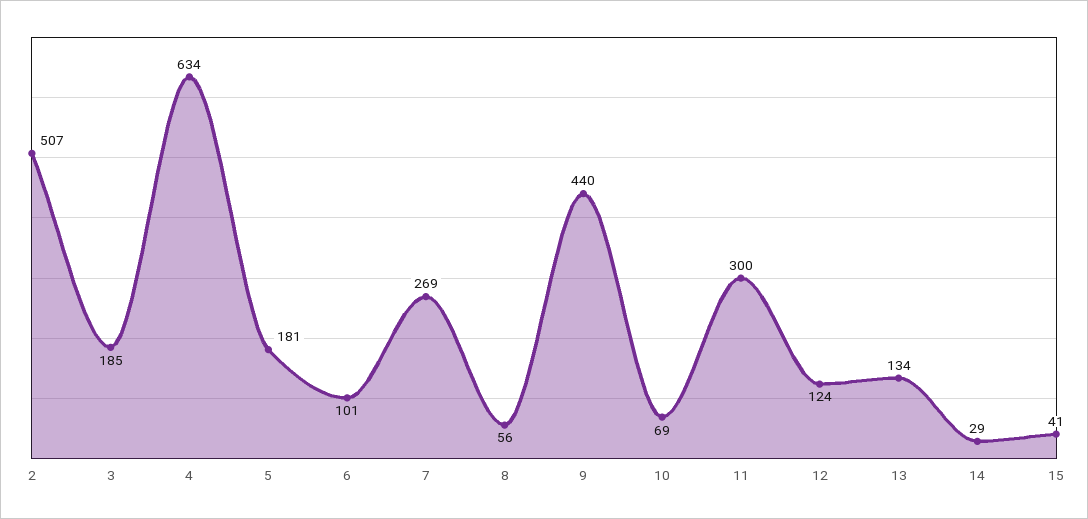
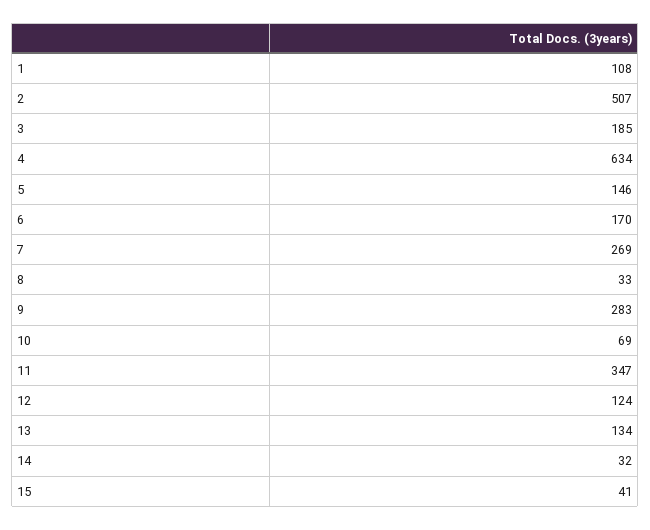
5: 181 -> 146
6: 101 -> 170
8: 56 -> 33
9: 440 -> 283
11: 300 -> 347
14: 29 -> 32
1: none -> 108

